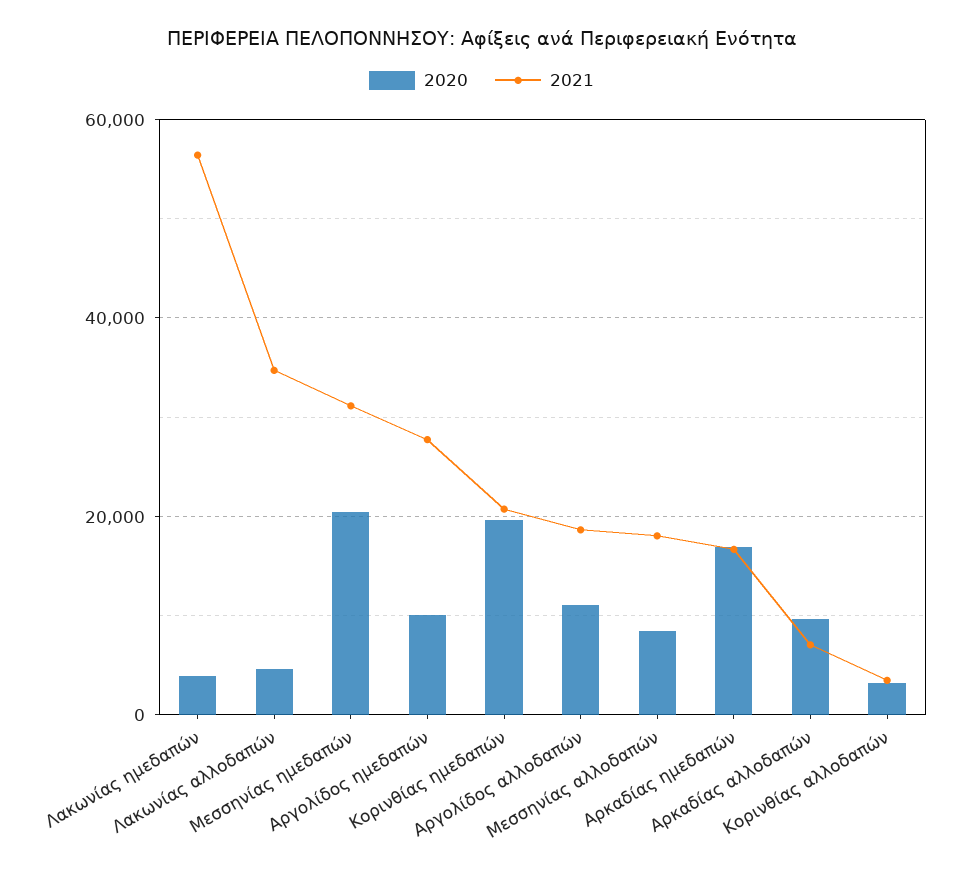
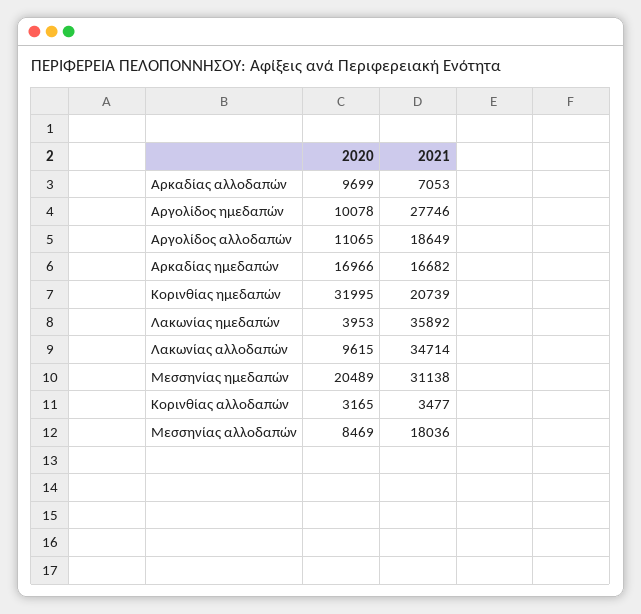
2021, Λακωνίας ημεδαπών: 56000 -> 35892
2020, Λακωνίας αλλοδαπών: 4000 -> 9615
2020, Κορινθίας ημεδαπών: 20000 -> 31995

